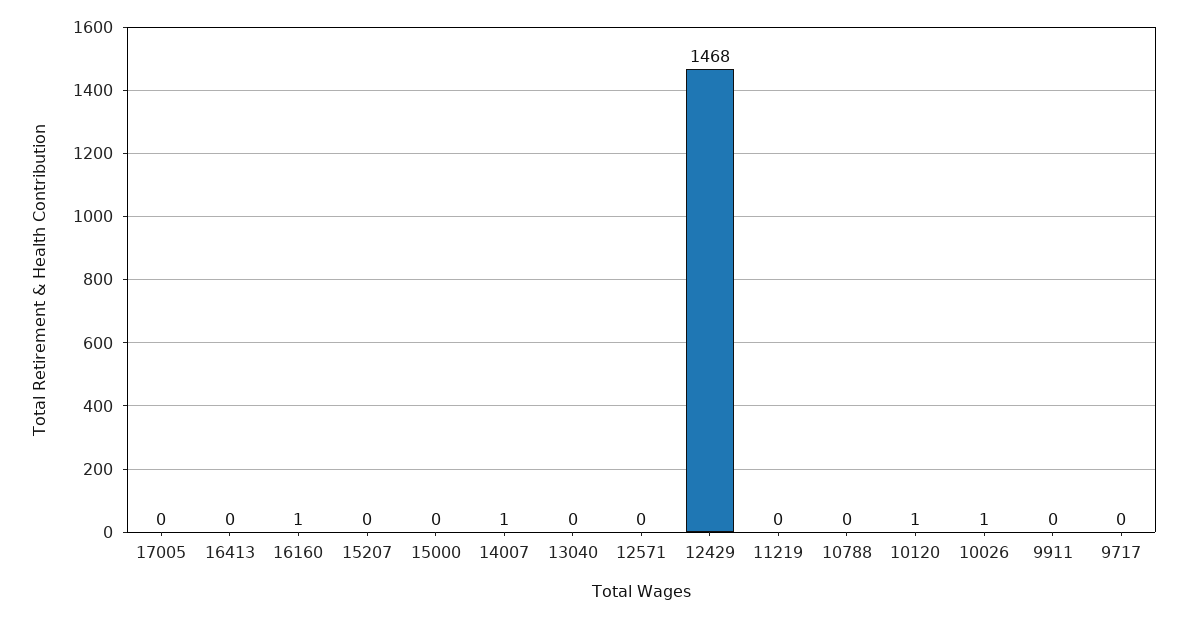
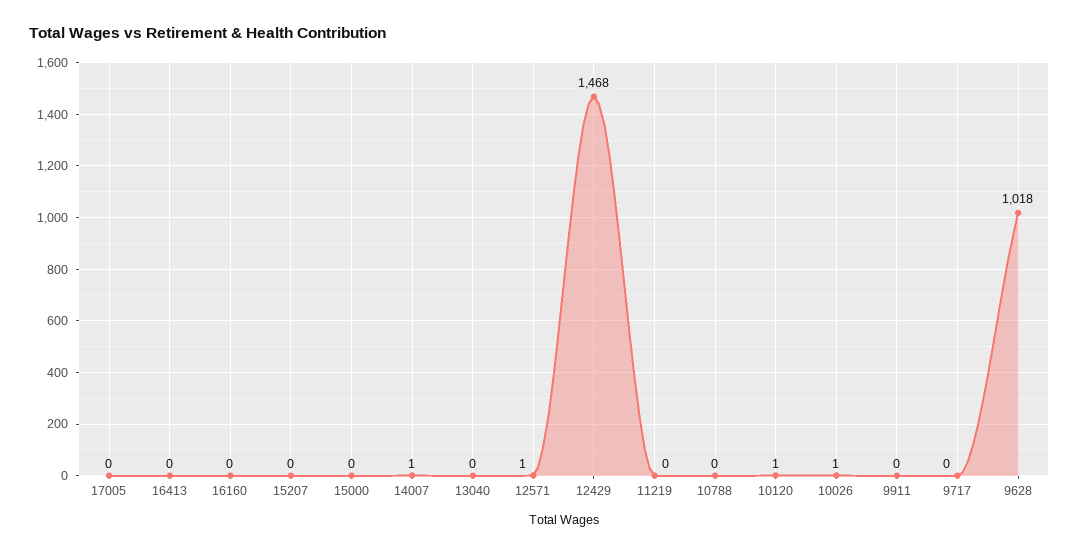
16160: 1 -> 0
12571: 0 -> 1
9628: none -> 1018

